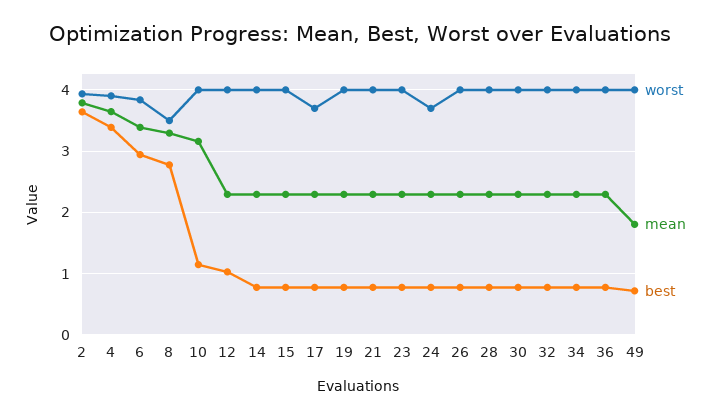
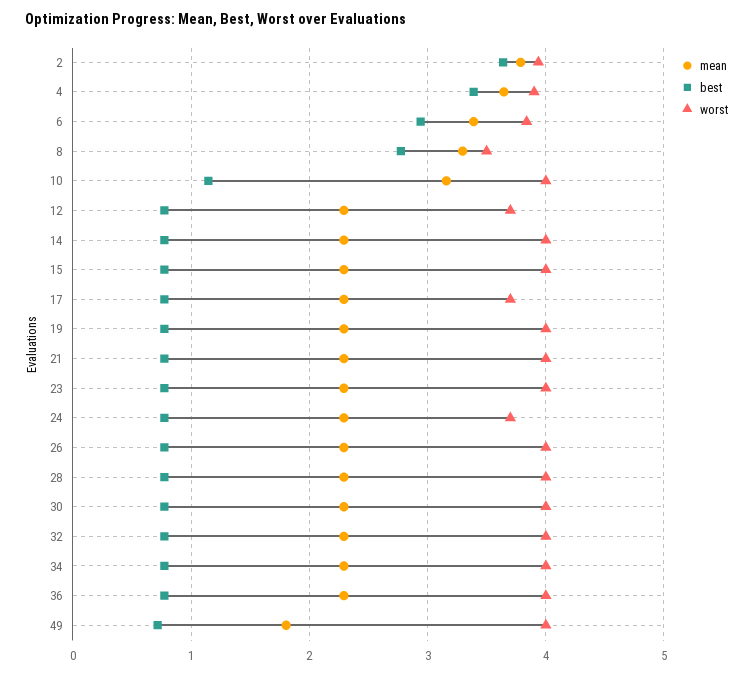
worst, 12: 4 -> 3.7
best, 12: 1 -> 0.8

